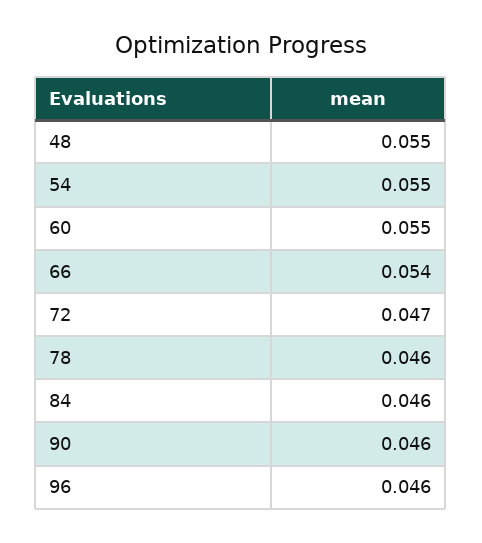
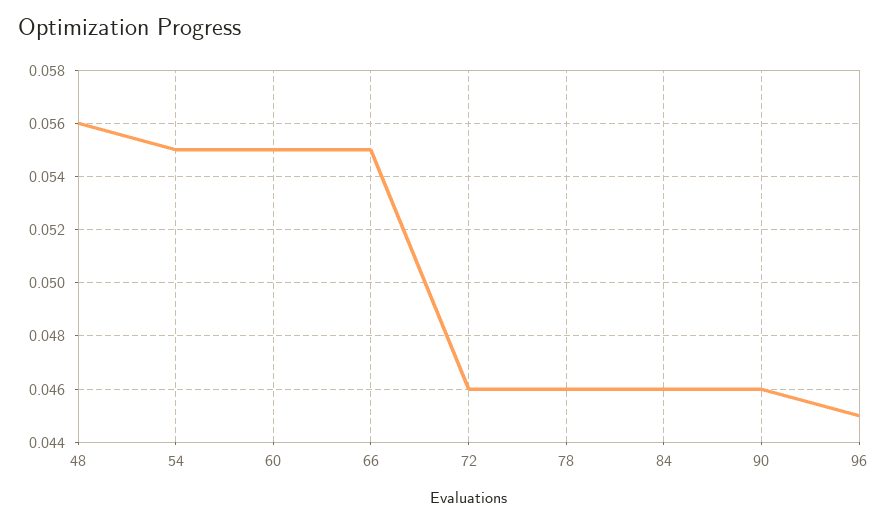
48: 0.055 -> 0.056
66: 0.054 -> 0.055
72: 0.047 -> 0.046
96: 0.046 -> 0.045

